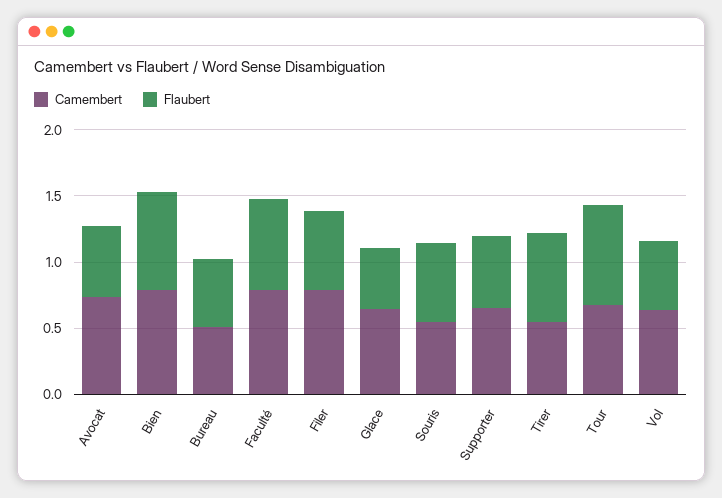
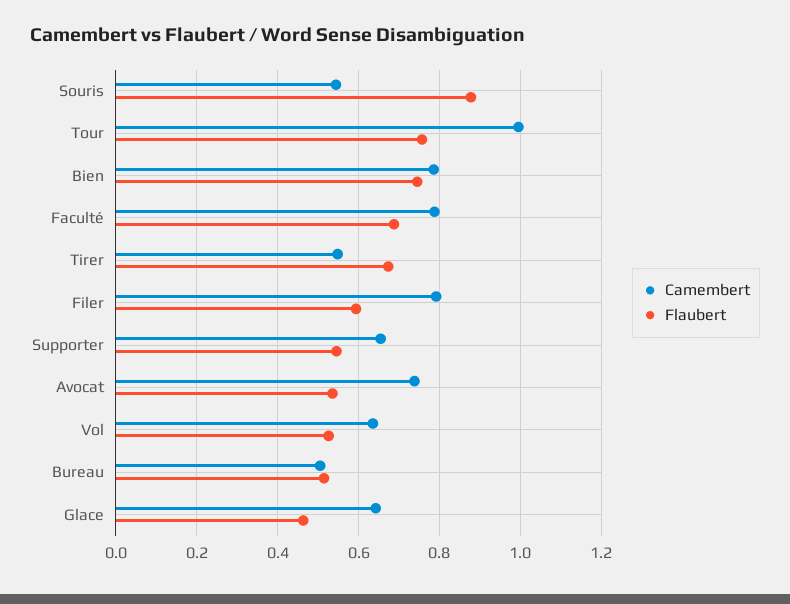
Flaubert, Souris: 0.6 -> 0.88
Camembert, Tour: 0.7 -> 1

